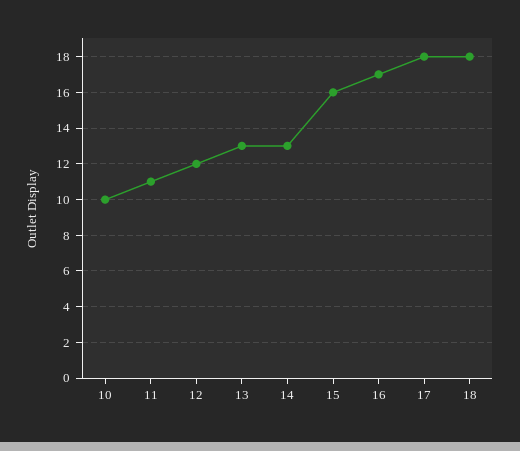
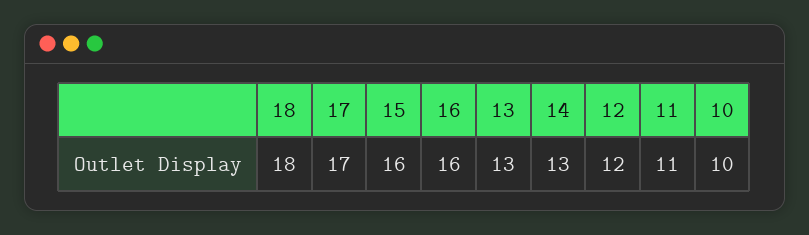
16: 17 -> 16
17: 18 -> 17

